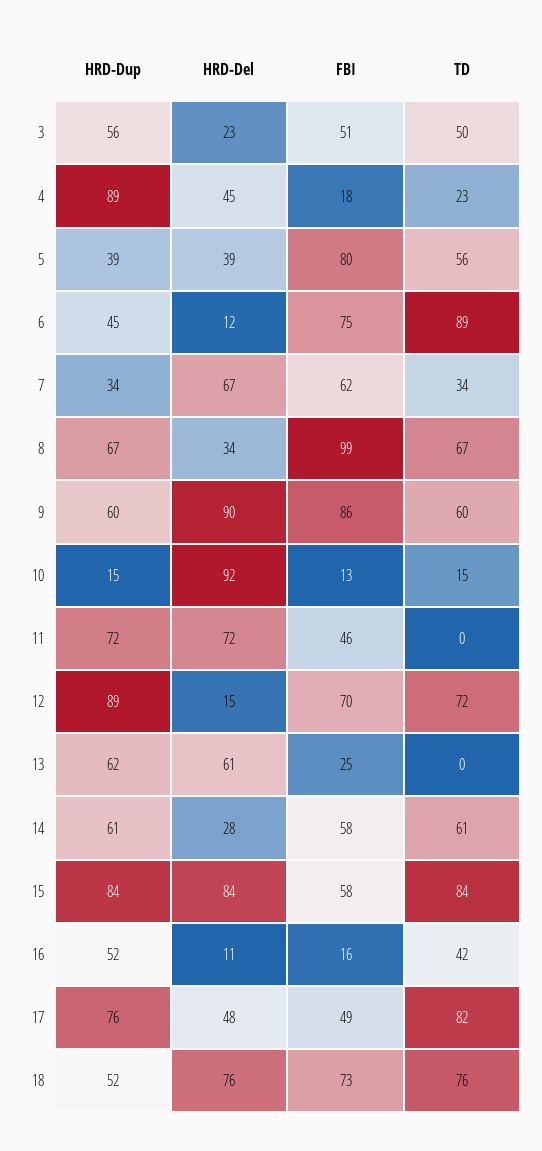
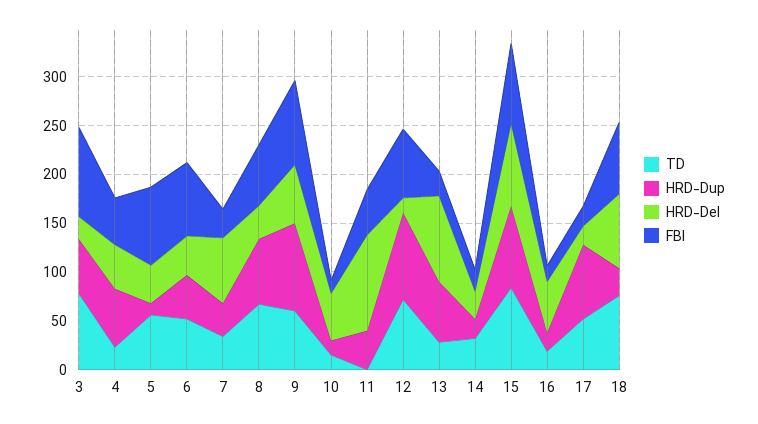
FBI, 3: 51 -> 90
TD, 3: 50 -> 80
HRD-Dup, 4: 89 -> 60
FBI, 4: 18 -> 50
HRD-Dup, 5: 39 -> 10
HRD-Del, 6: 12 -> 40
TD, 6: 89 -> 50
FBI, 7: 62 -> 30
FBI, 8: 99 -> 60
HRD-Dup, 9: 60 -> 90
HRD-Del, 9: 90 -> 60
HRD-Del, 10: 92 -> 50
HRD-Dup, 11: 72 -> 40
HRD-Del, 11: 72 -> 100
HRD-Del, 13: 61 -> 90
TD, 13: 0 -> 30
HRD-Dup, 14: 61 -> 20
FBI, 14: 58 -> 20
TD, 14: 61 -> 30
FBI, 15: 58 -> 80
HRD-Dup, 16: 52 -> 20
HRD-Del, 16: 11 -> 50
TD, 16: 42 -> 20
HRD-Del, 17: 48 -> 20
FBI, 17: 49 -> 20
TD, 17: 82 -> 50
HRD-Dup, 18: 52 -> 30

